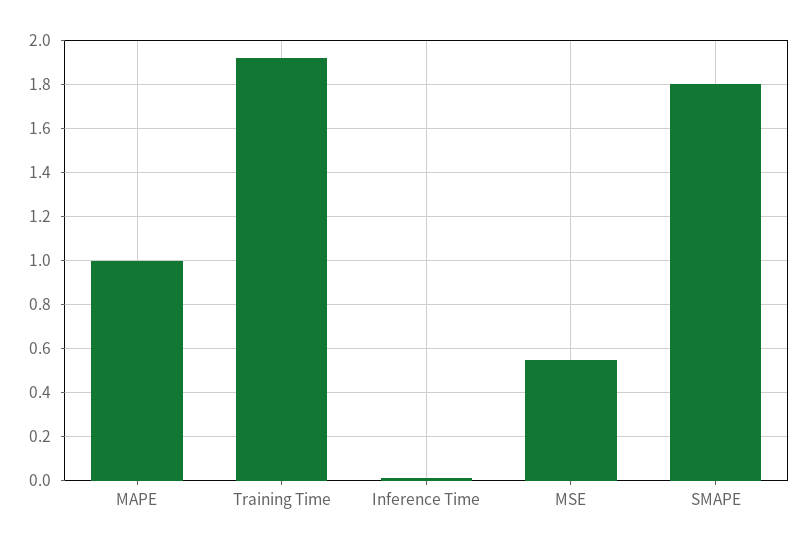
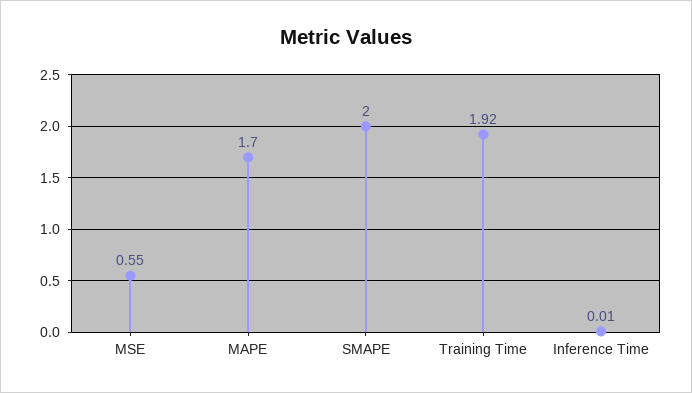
MAPE: 1 -> 1.7
SMAPE: 1.8 -> 2

